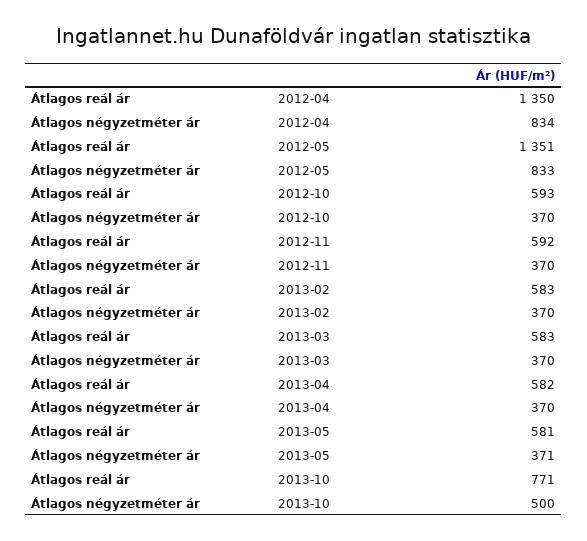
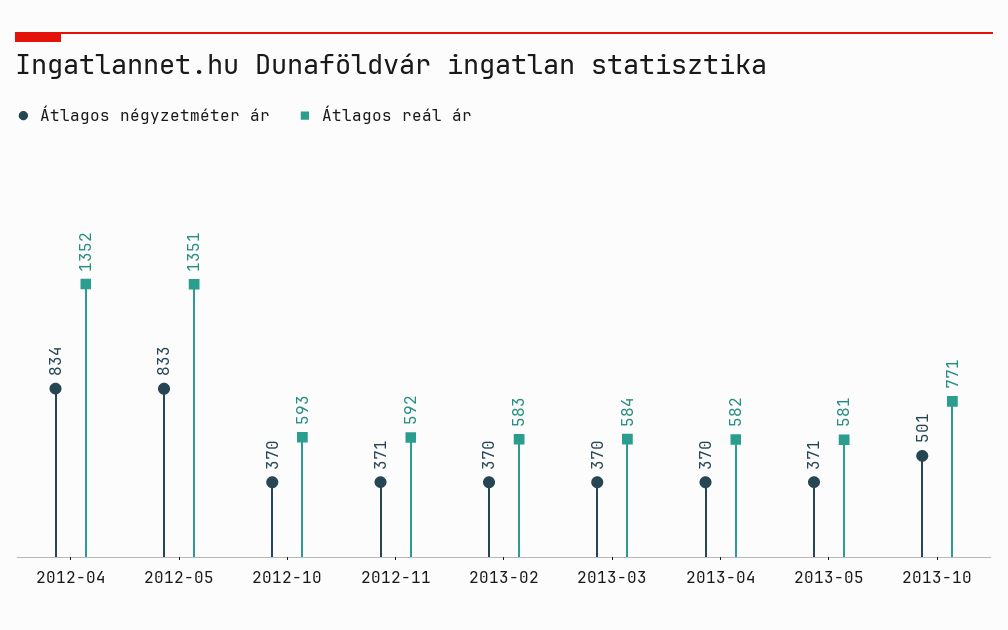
Átlagos reál ár, 2012-04: 1350 -> 1352
Átlagos négyzetméter ár, 2012-11: 370 -> 371
Átlagos reál ár, 2013-03: 583 -> 584
Átlagos négyzetméter ár, 2013-10: 500 -> 501

